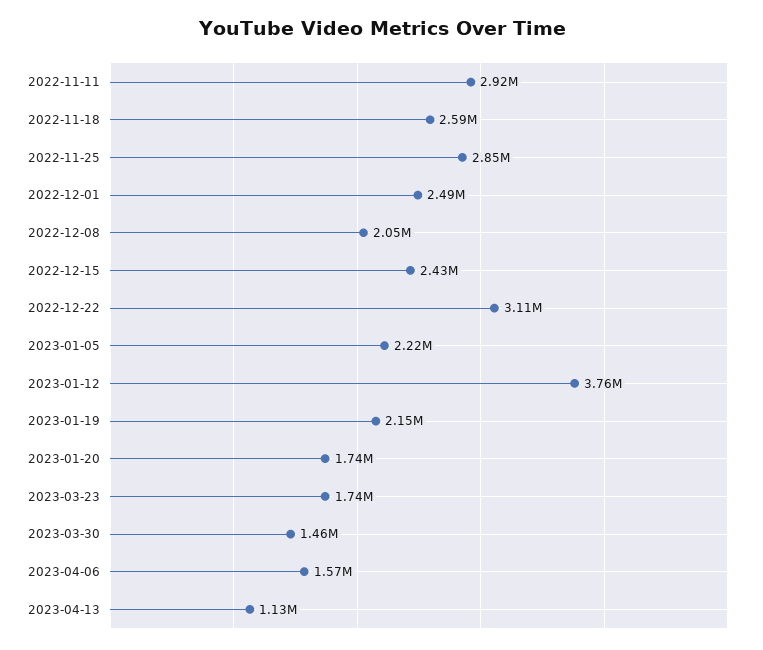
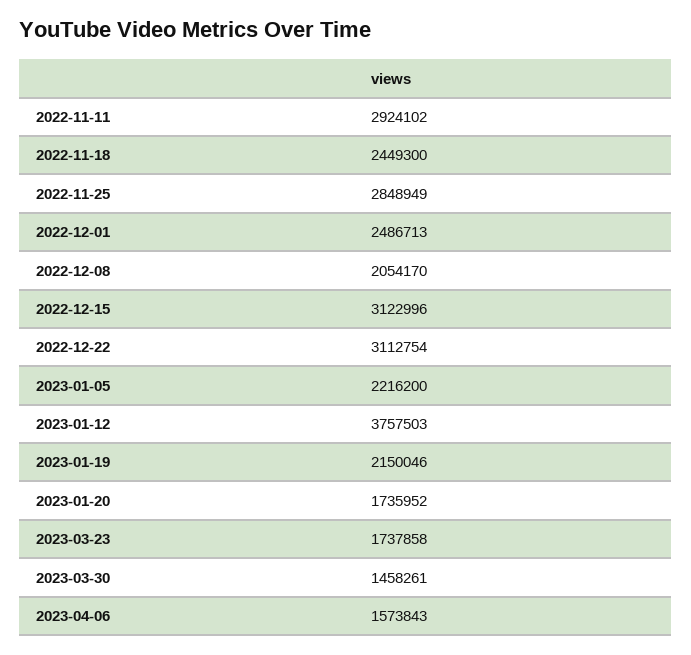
2022-11-18: 2590000 -> 2449300
2022-12-15: 2430000 -> 3122996
2023-04-13: 1130000 -> none

